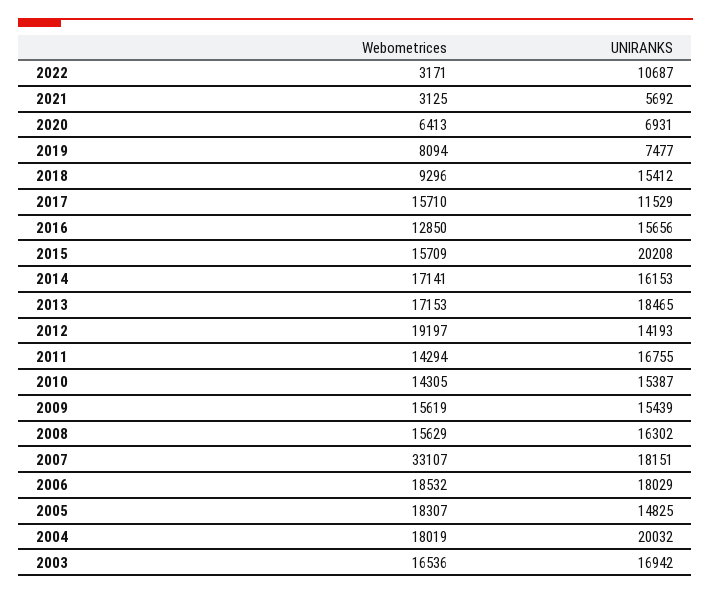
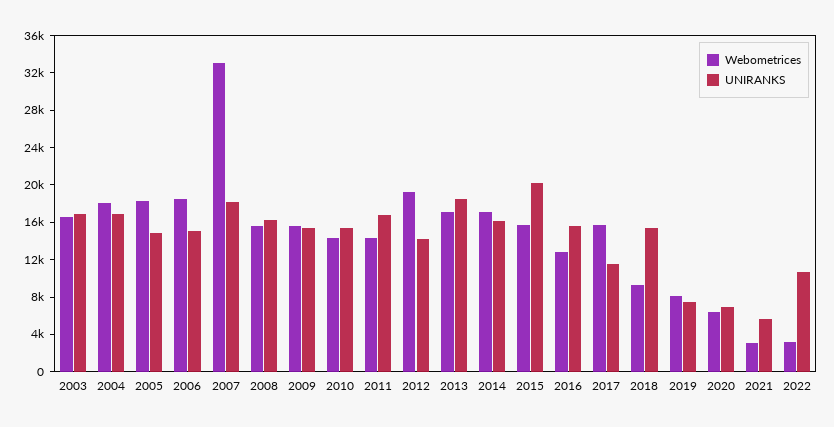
UNIRANKS, 2006: 18029 -> 15000
UNIRANKS, 2004: 20032 -> 17000

